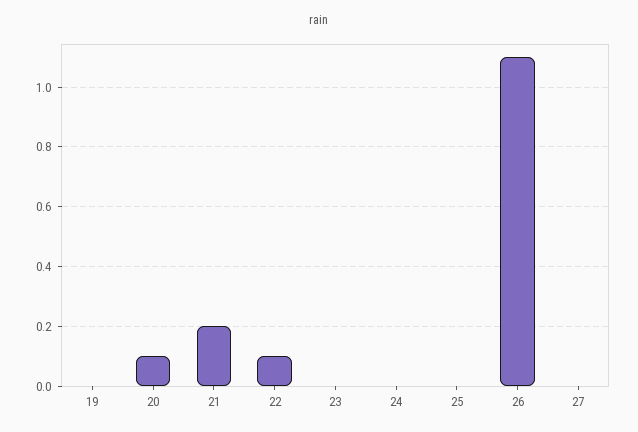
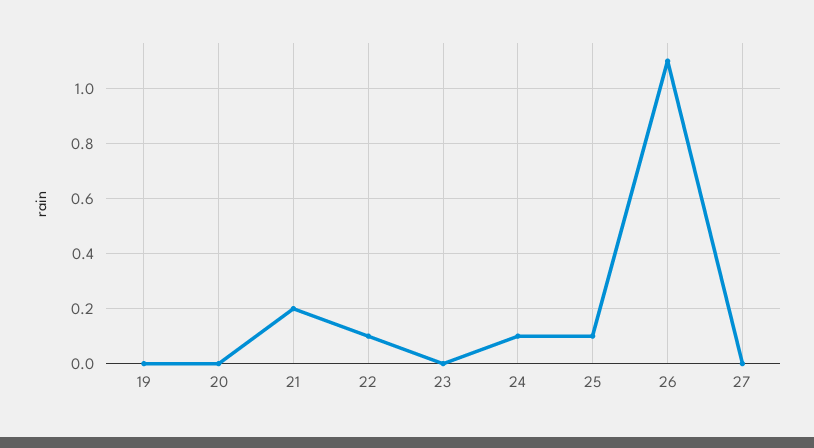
20: 0.1 -> 0
24: 0 -> 0.1
25: 0 -> 0.1

